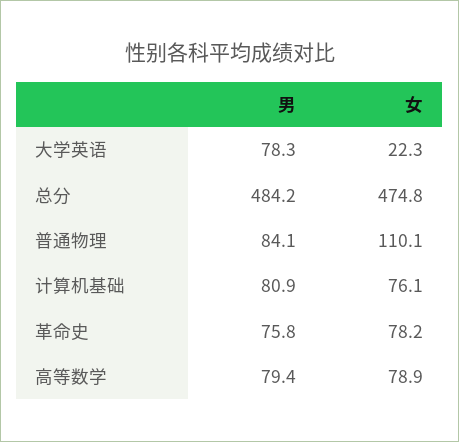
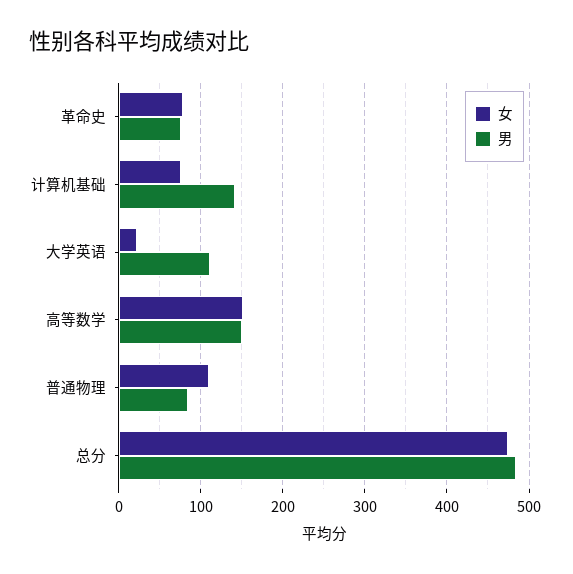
男, 大学英语: 78.3 -> 110
男, 计算机基础: 80.9 -> 140
男, 高等数学: 79.4 -> 150
女, 高等数学: 78.9 -> 150

